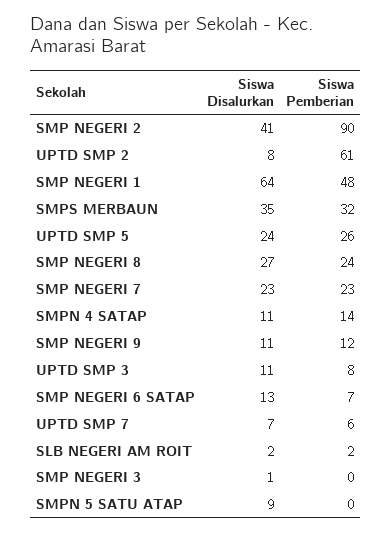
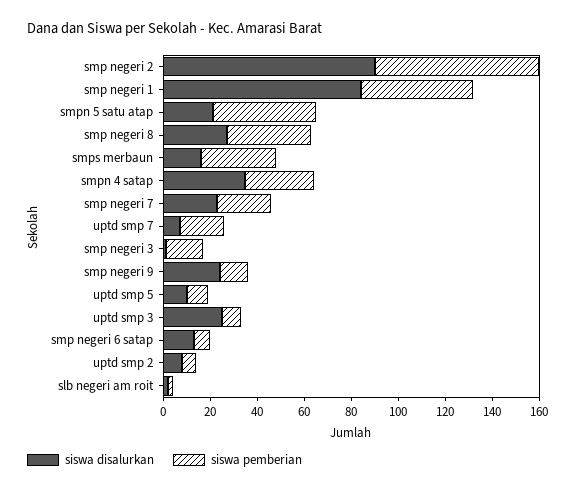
Siswa Disalurkan, SMP NEGERI 2: 41 -> 90
Siswa Pemberian, SMP NEGERI 2: 90 -> 70
Siswa Pemberian, UPTD SMP 2: 61 -> 5
Siswa Disalurkan, SMP NEGERI 1: 64 -> 85
Siswa Disalurkan, SMPS MERBAUN: 35 -> 15
Siswa Disalurkan, UPTD SMP 5: 24 -> 10
Siswa Pemberian, UPTD SMP 5: 26 -> 10
Siswa Pemberian, SMP NEGERI 8: 24 -> 35
Siswa Disalurkan, SMPN 4 SATAP: 11 -> 35
Siswa Pemberian, SMPN 4 SATAP: 14 -> 30
Siswa Disalurkan, SMP NEGERI 9: 11 -> 25
Siswa Disalurkan, UPTD SMP 3: 11 -> 25
Siswa Pemberian, UPTD SMP 7: 6 -> 20
Siswa Pemberian, SMP NEGERI 3: 0 -> 15
Siswa Disalurkan, SMPN 5 SATU ATAP: 9 -> 20
Siswa Pemberian, SMPN 5 SATU ATAP: 0 -> 45

